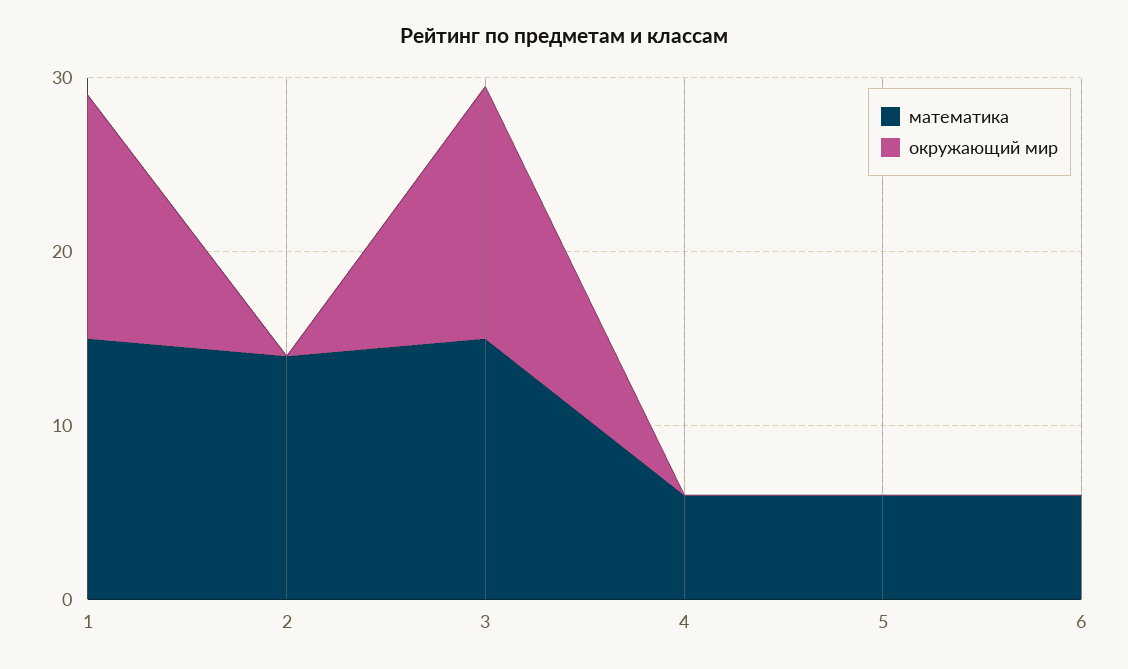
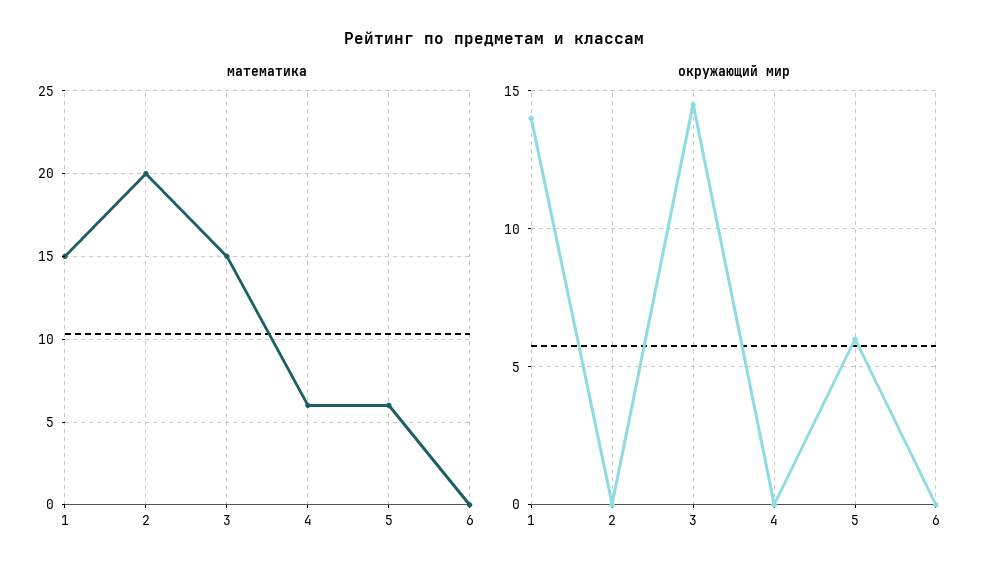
математика, 2: 14 -> 20
окружающий мир, 5: 0 -> 6
математика, 6: 6 -> 0

